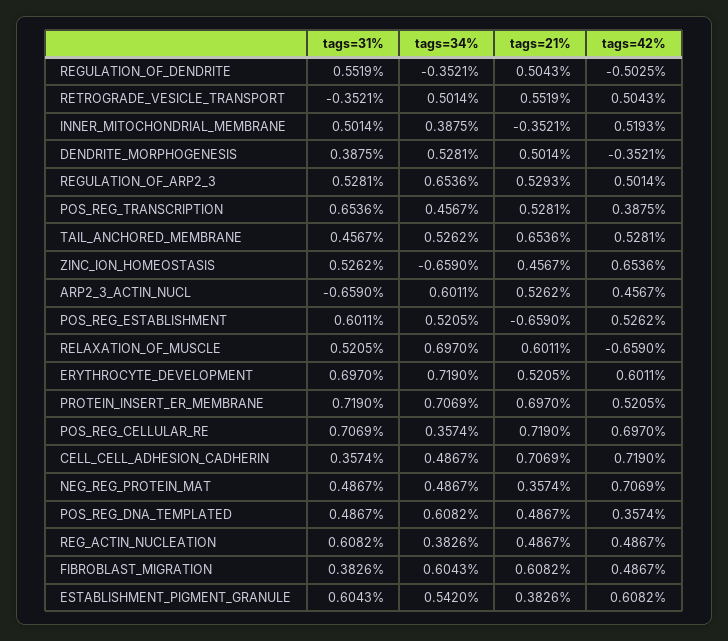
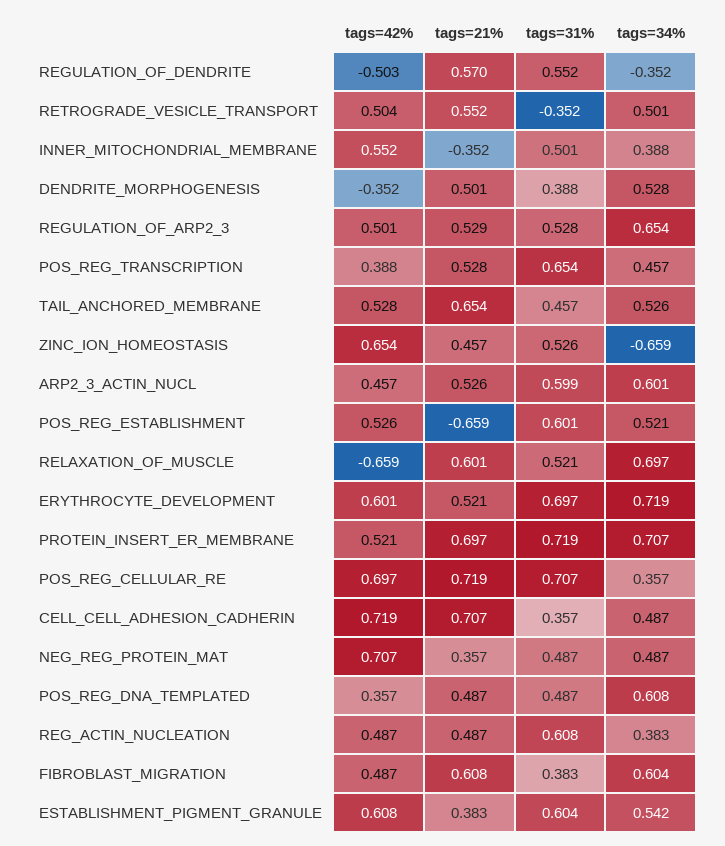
tags=21%, REGULATION_OF_DENDRITE: 0.5043 -> 0.57
tags=42%, INNER_MITOCHONDRIAL_MEMBRANE: 0.5193 -> 0.552
tags=31%, ARP2_3_ACTIN_NUCL: -0.659 -> 0.599

